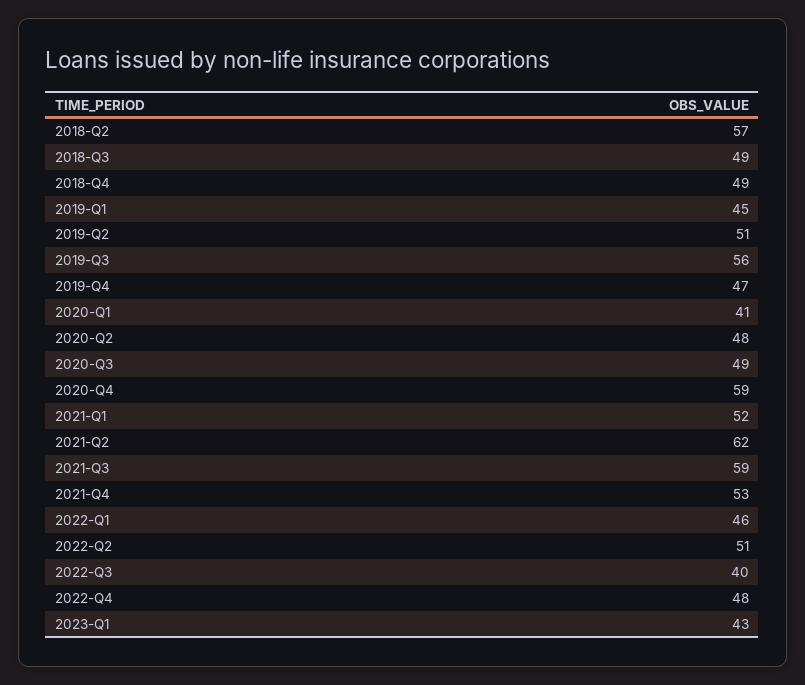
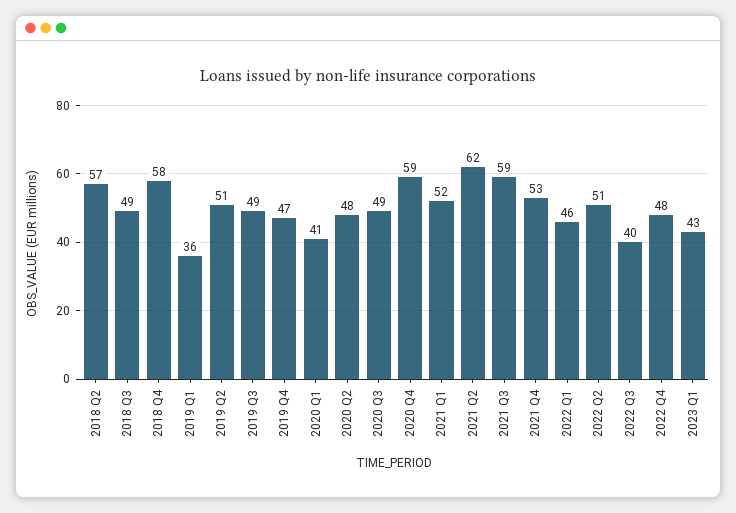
2018-Q4: 49 -> 58
2019-Q1: 45 -> 36
2019-Q3: 56 -> 49

